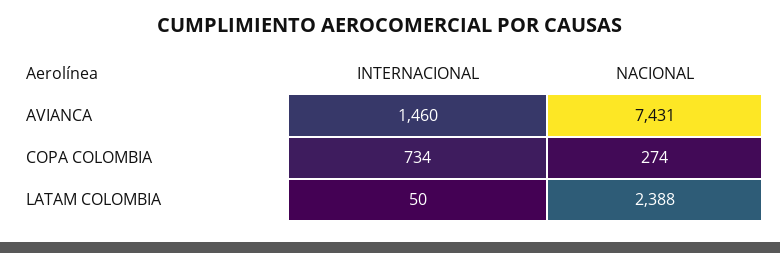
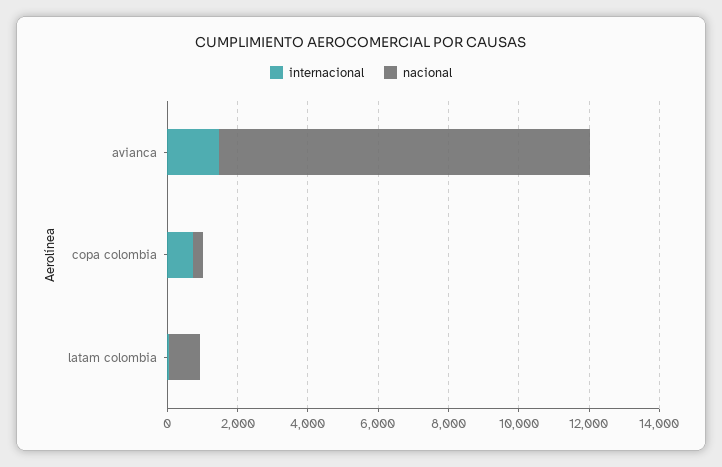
NACIONAL, AVIANCA: 7431 -> 10500
NACIONAL, LATAM COLOMBIA: 2388 -> 1000

